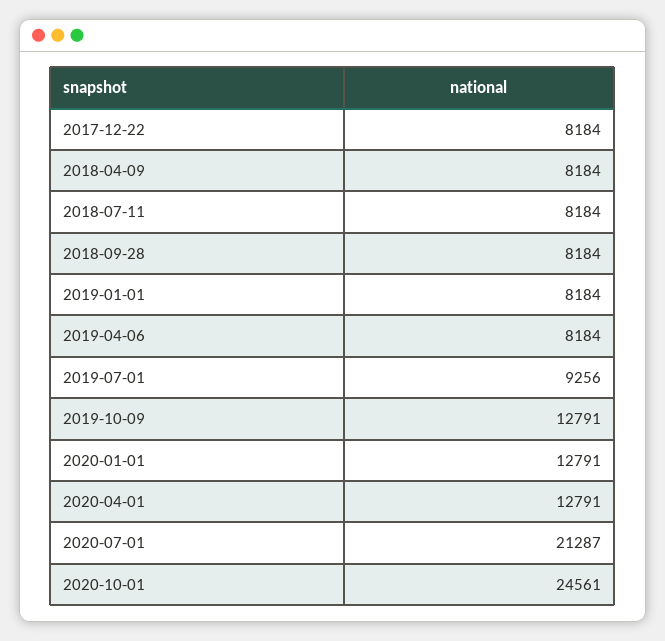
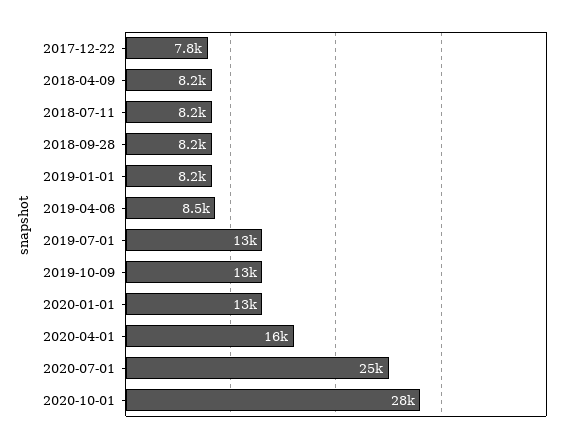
2017-12-22: 8184 -> 7800
2019-04-06: 8184 -> 8500
2019-07-01: 9256 -> 13000
2020-04-01: 12791 -> 16000
2020-07-01: 21287 -> 25000
2020-10-01: 24561 -> 28000

